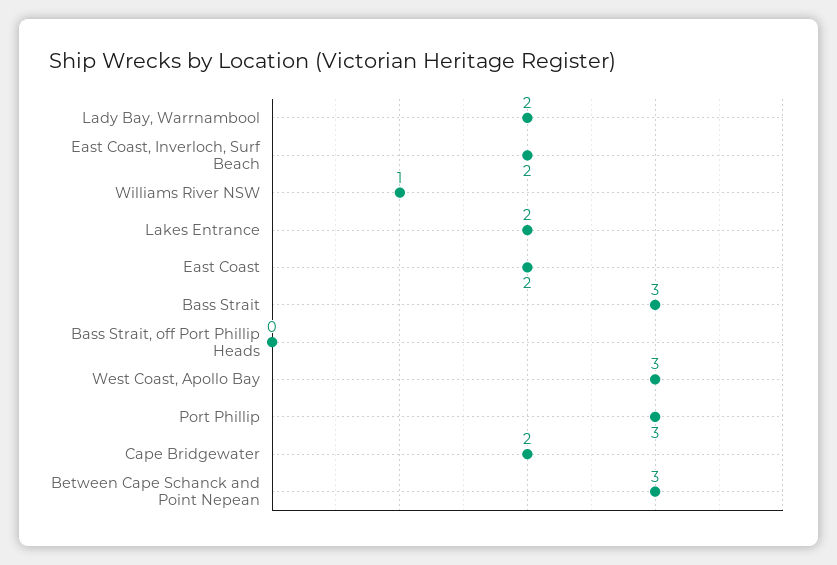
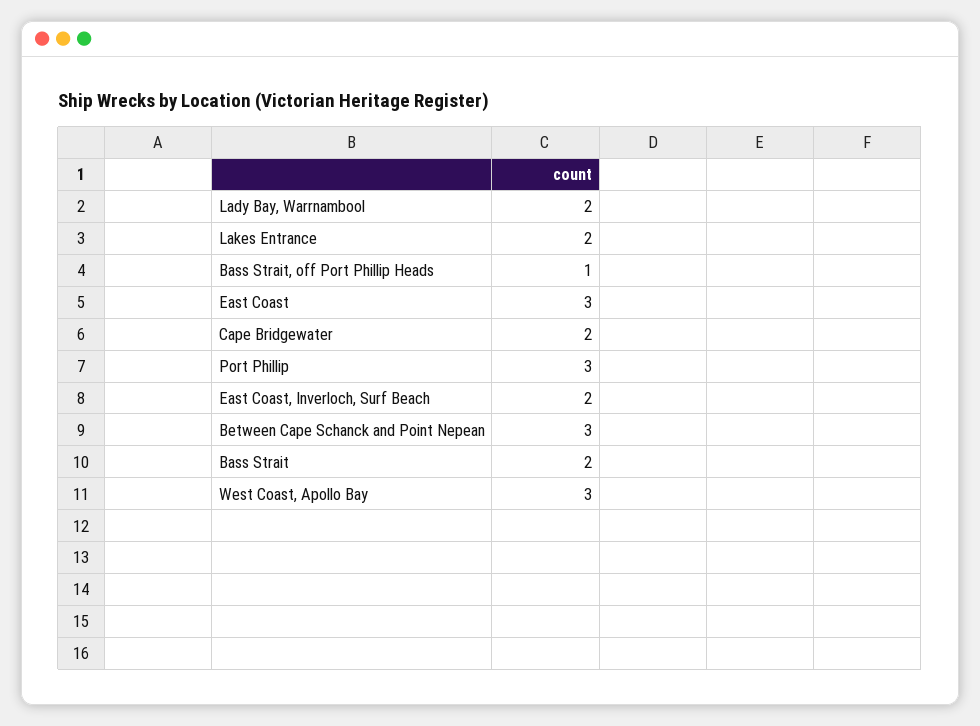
Williams River NSW: 1 -> none
East Coast: 2 -> 3
Bass Strait: 3 -> 2
Bass Strait, off Port Phillip Heads: 0 -> 1

